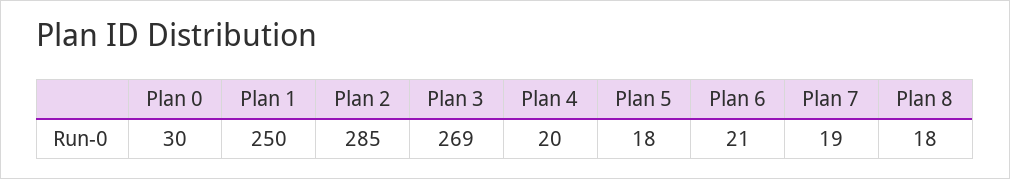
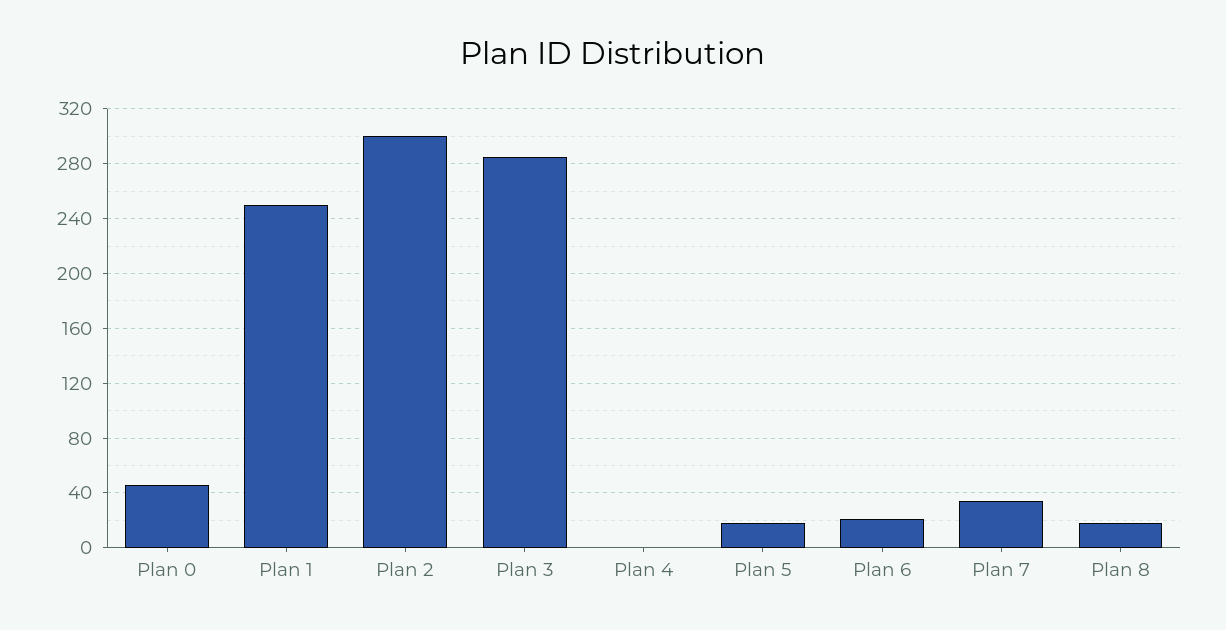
Plan 0: 30 -> 45
Plan 2: 285 -> 300
Plan 3: 269 -> 285
Plan 4: 20 -> 0
Plan 7: 19 -> 35

